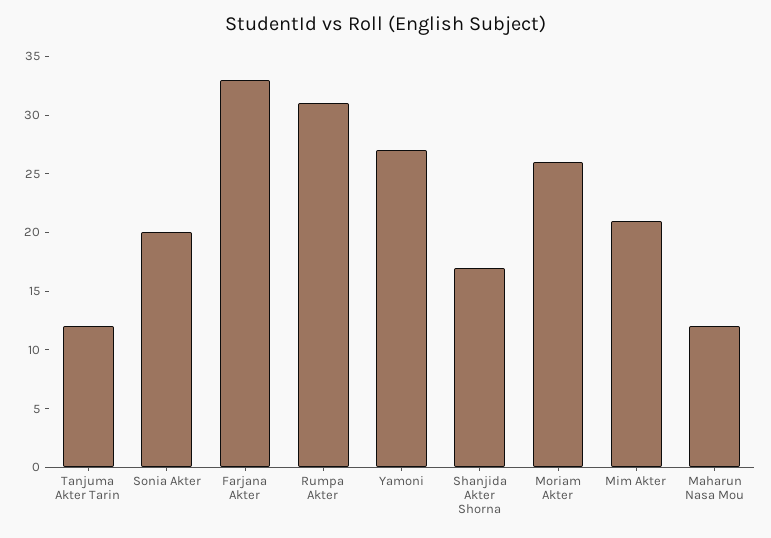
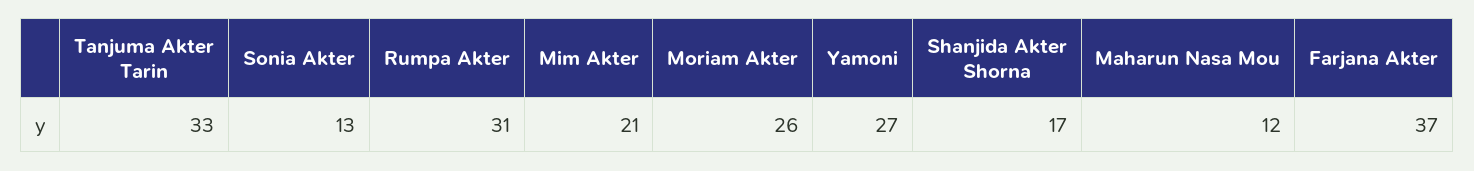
Tanjuma Akter Tarin: 12 -> 33
Sonia Akter: 20 -> 13
Farjana Akter: 33 -> 37

